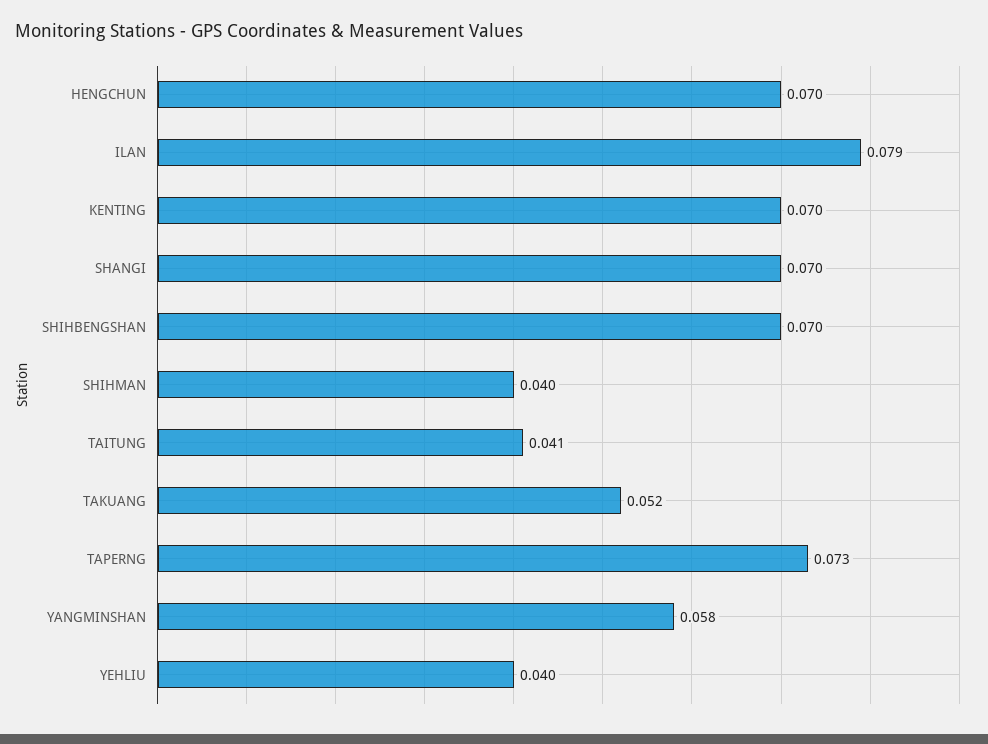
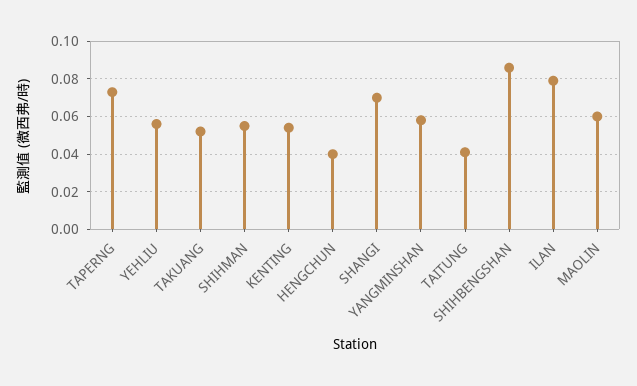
HENGCHUN: 0.07 -> 0.04
KENTING: 0.07 -> 0.055
SHIHBENGSHAN: 0.07 -> 0.085
SHIHMAN: 0.04 -> 0.055
YEHLIU: 0.04 -> 0.055
MAOLIN: none -> 0.06

